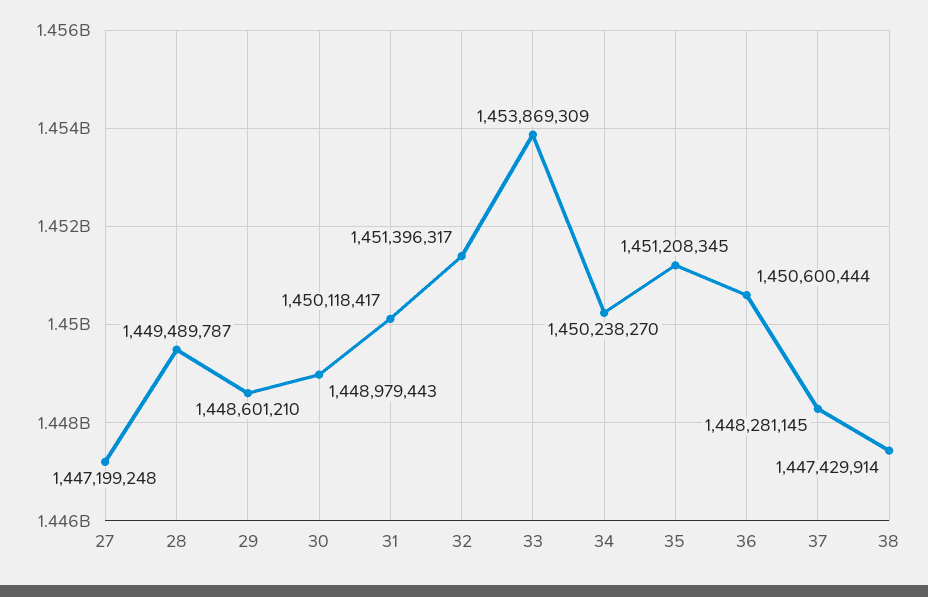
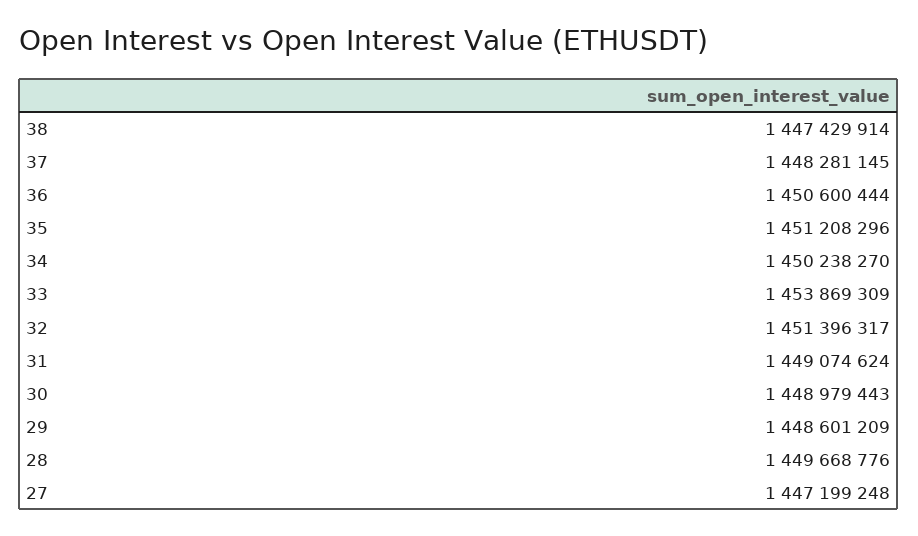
28: 1449489787 -> 1449668776
29: 1448601210 -> 1448601209
31: 1450118417 -> 1449074624
35: 1451208345 -> 1451208296

